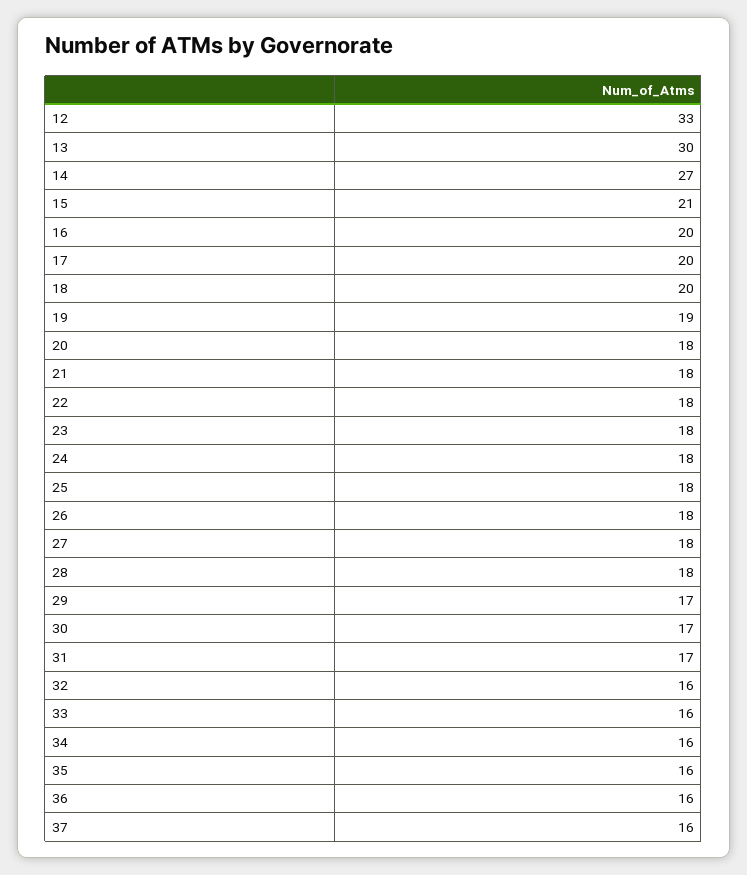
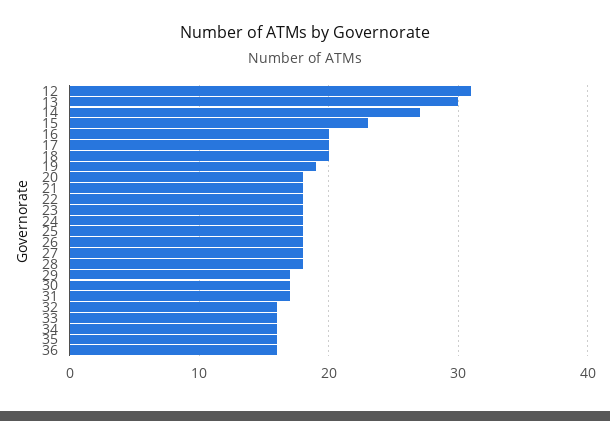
12: 33 -> 31
15: 21 -> 23
37: 16 -> none

